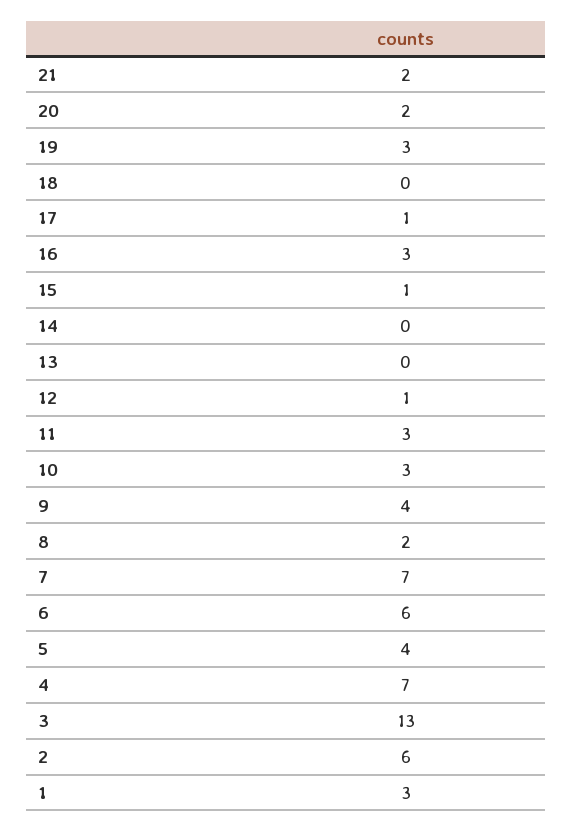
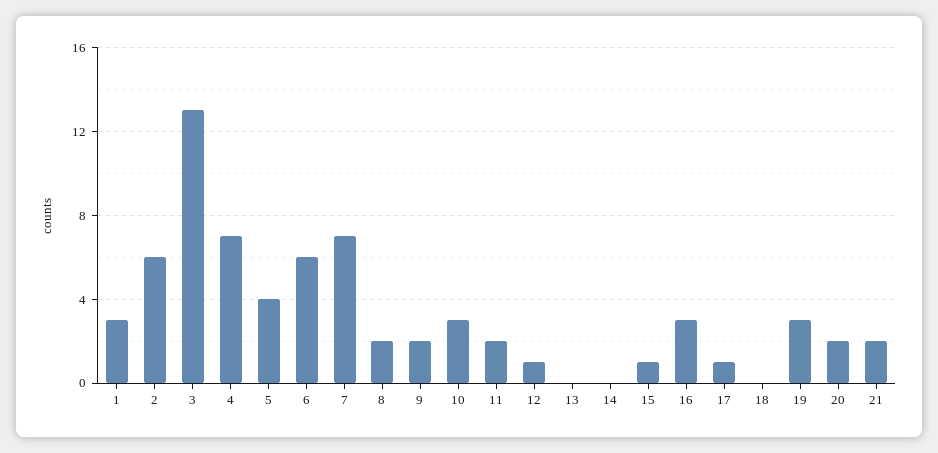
11: 3 -> 2
9: 4 -> 2

